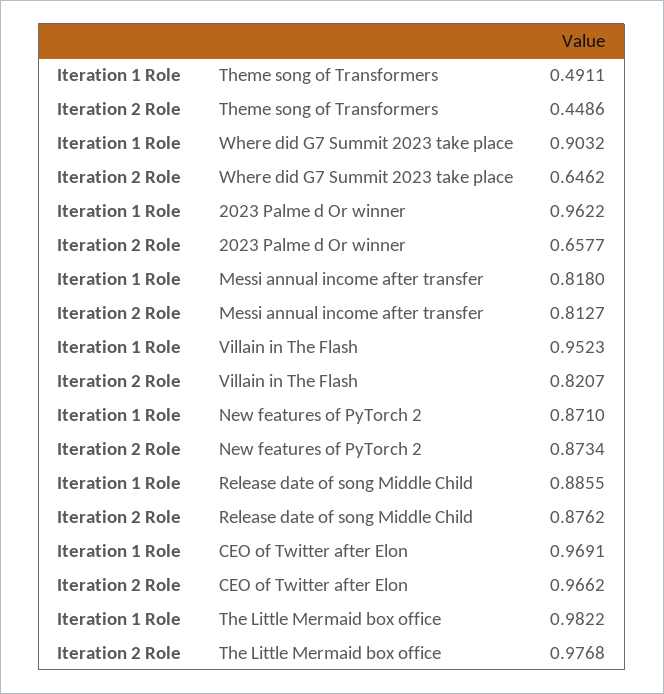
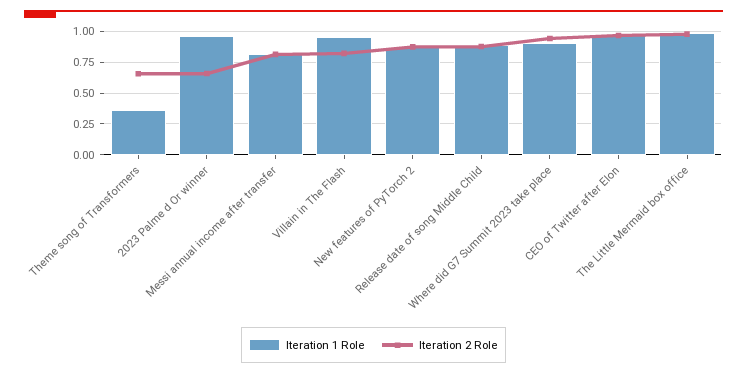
Iteration 1 Role, Theme song of Transformers: 0.4911 -> 0.35
Iteration 2 Role, Theme song of Transformers: 0.4486 -> 0.65
Iteration 2 Role, Where did G7 Summit 2023 take place: 0.6462 -> 0.95

